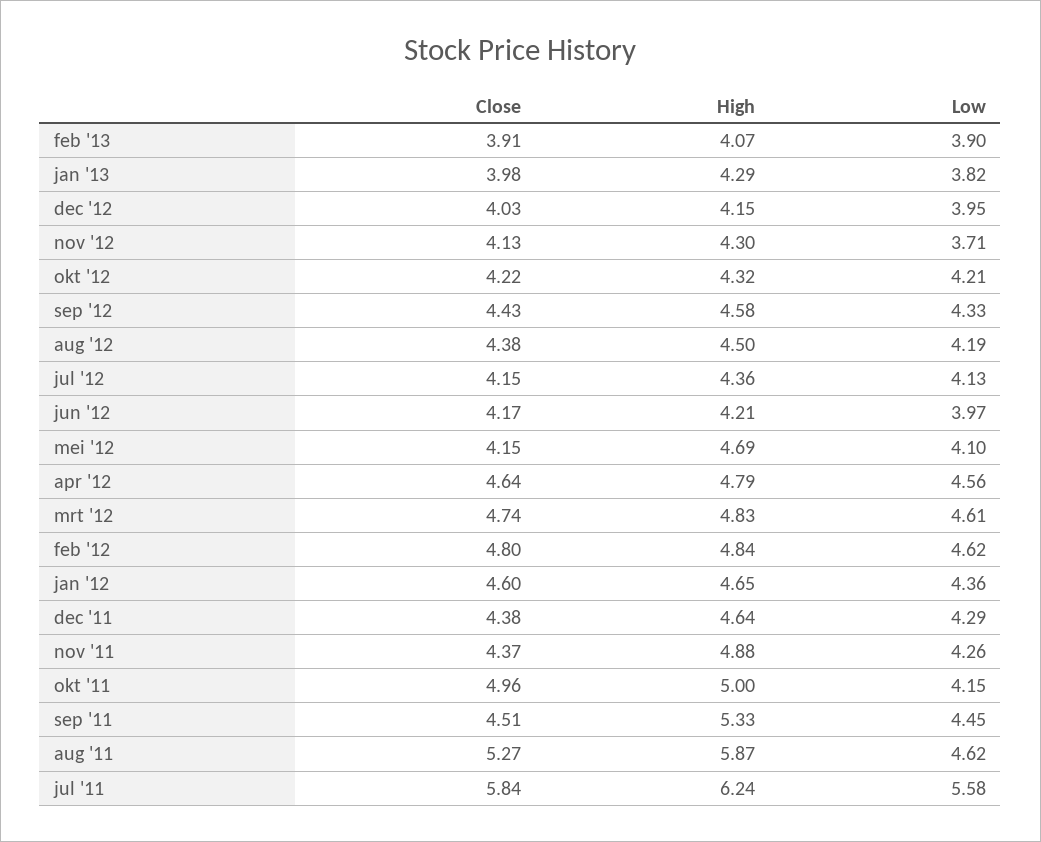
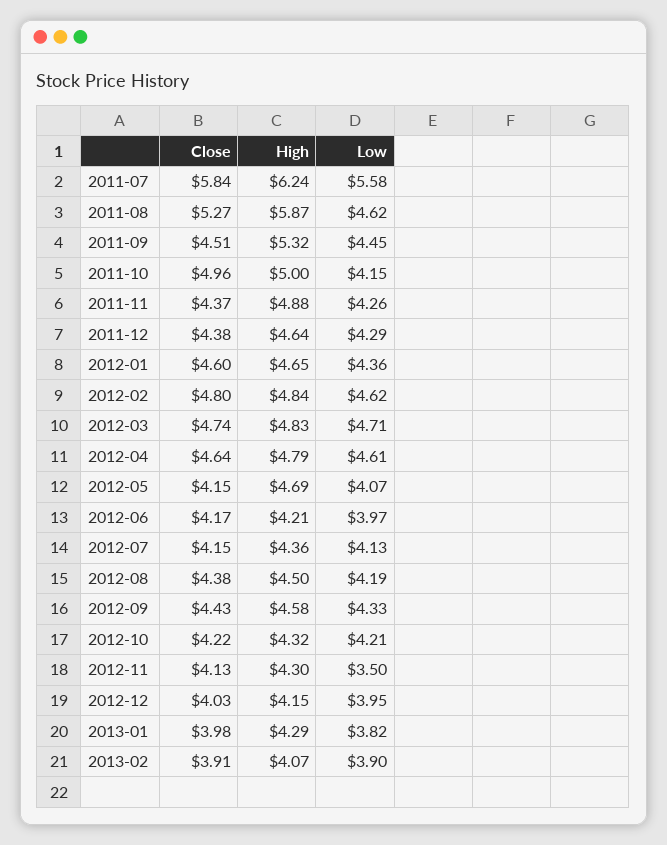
Low, nov '12: 3.71 -> 3.5
Low, mei '12: 4.1 -> 4.07
Low, apr '12: 4.56 -> 4.61
Low, mrt '12: 4.61 -> 4.71
High, sep '11: 5.33 -> 5.32

